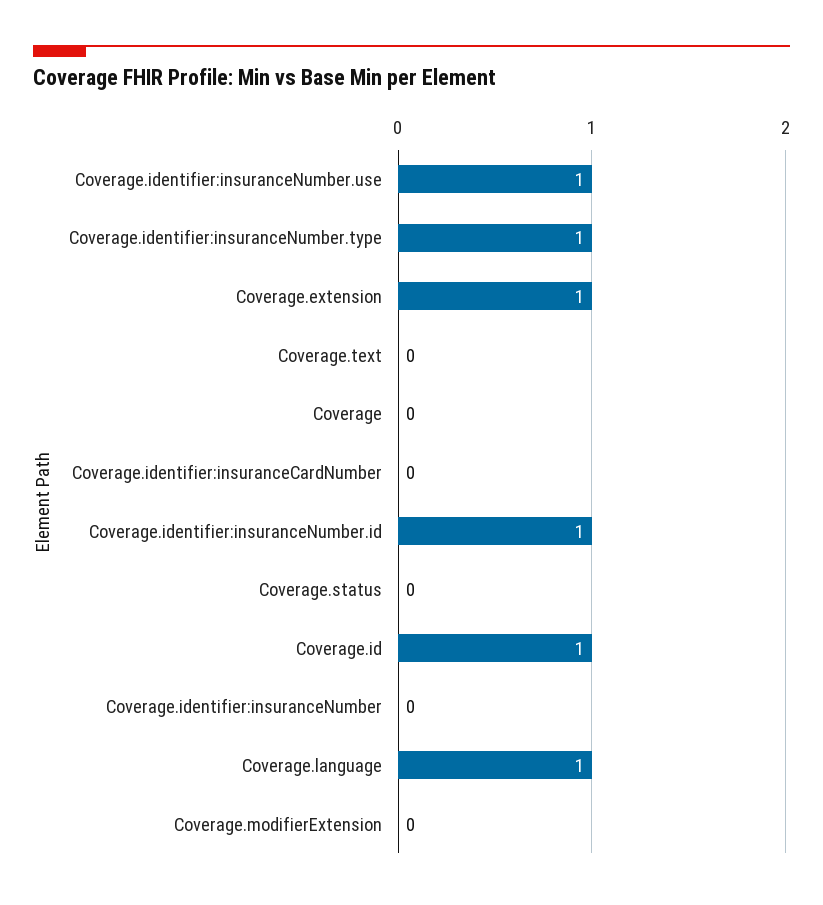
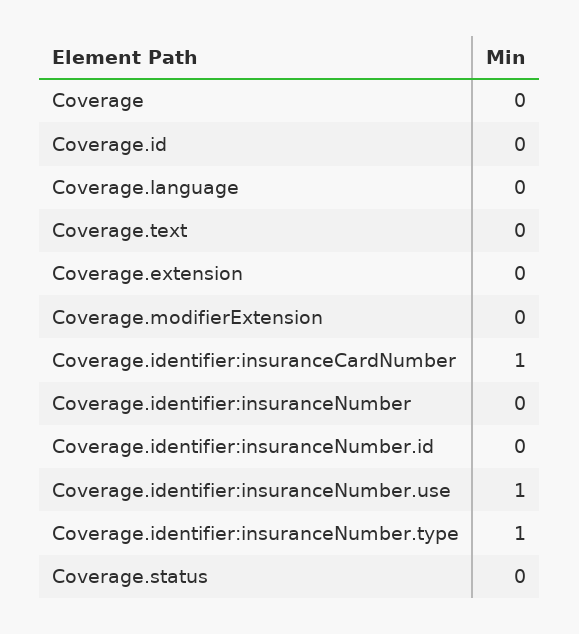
Coverage.extension: 1 -> 0
Coverage.identifier:insuranceCardNumber: 0 -> 1
Coverage.identifier:insuranceNumber.id: 1 -> 0
Coverage.id: 1 -> 0
Coverage.language: 1 -> 0

